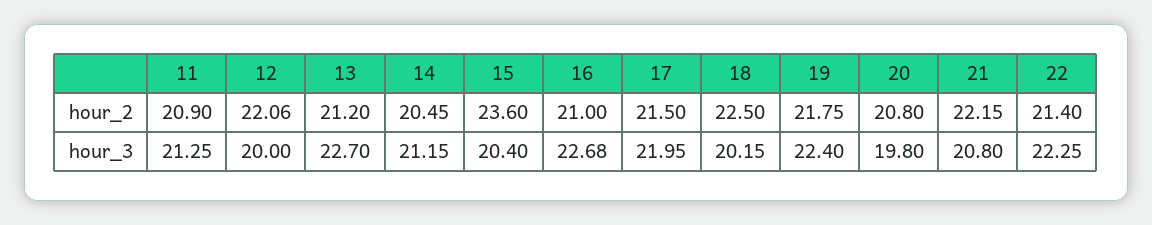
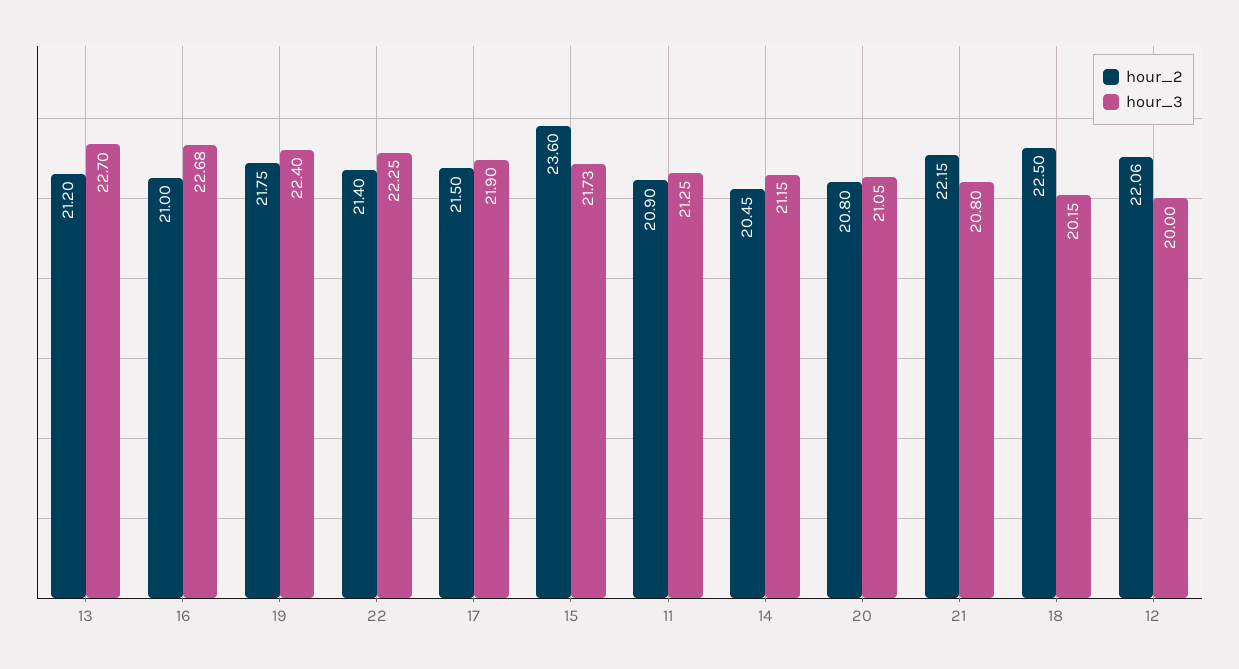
hour_3, 15: 20.4 -> 21.73
hour_3, 17: 21.95 -> 21.9
hour_3, 20: 19.8 -> 21.05

